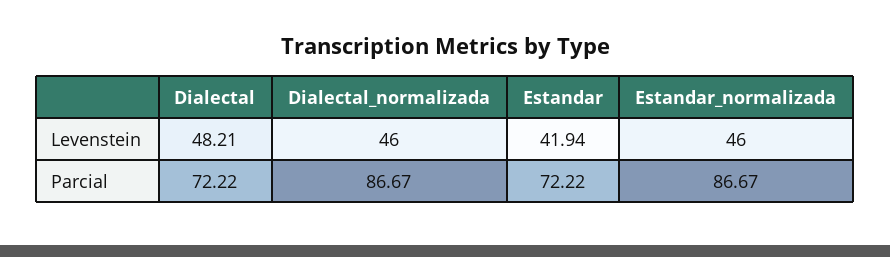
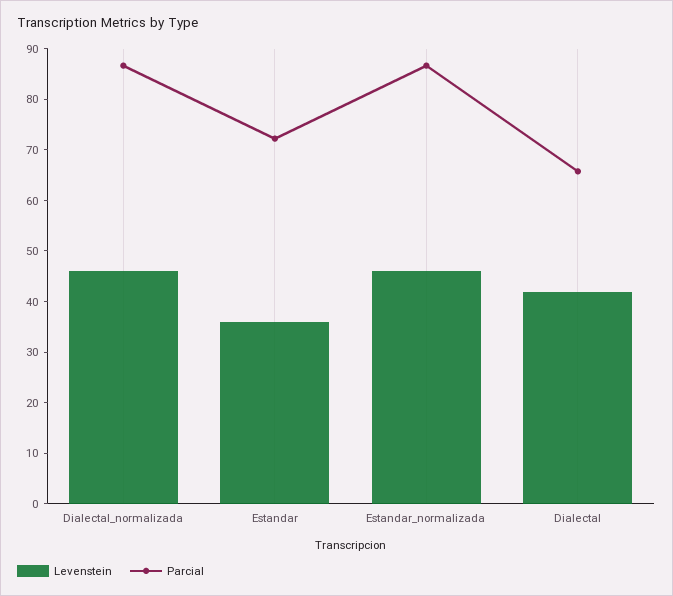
Levenstein, Dialectal: 48.21 -> 42
Levenstein, Estandar: 41.94 -> 36
Parcial, Dialectal: 72.22 -> 66

